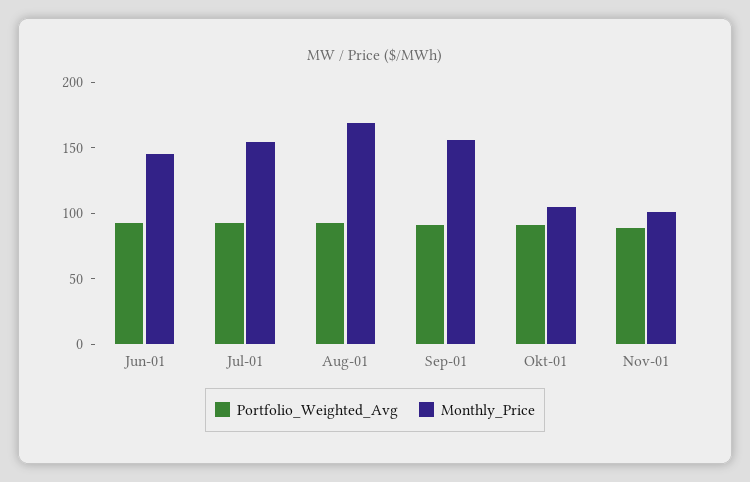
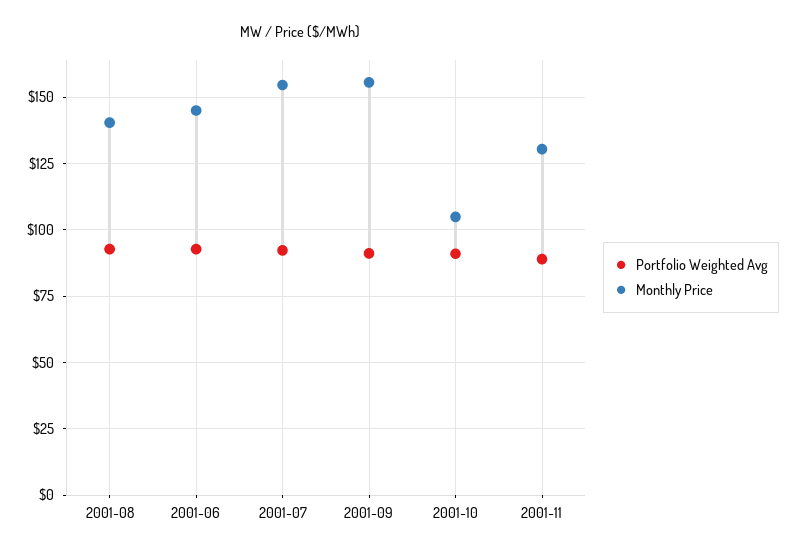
Monthly_Price, Aug-01: 170 -> 140
Monthly_Price, Nov-01: 100 -> 130

